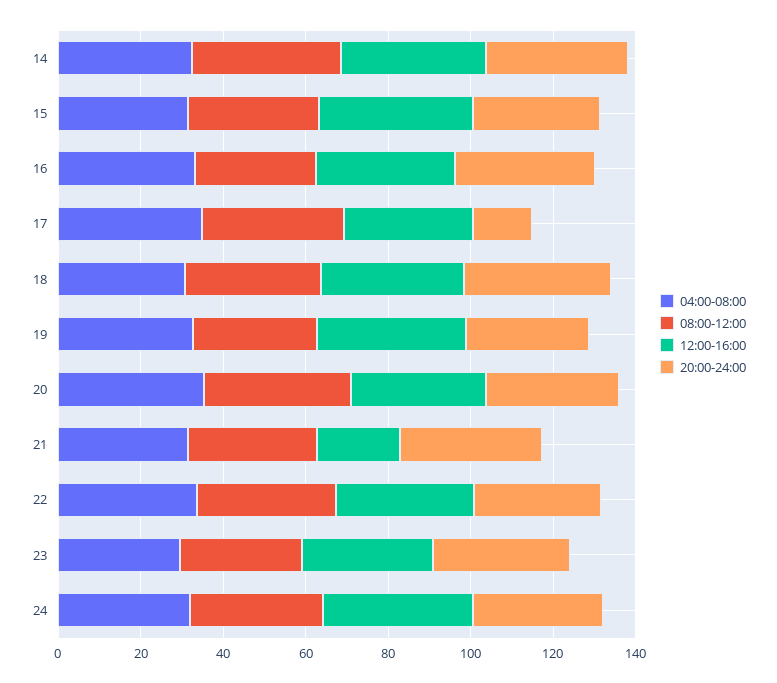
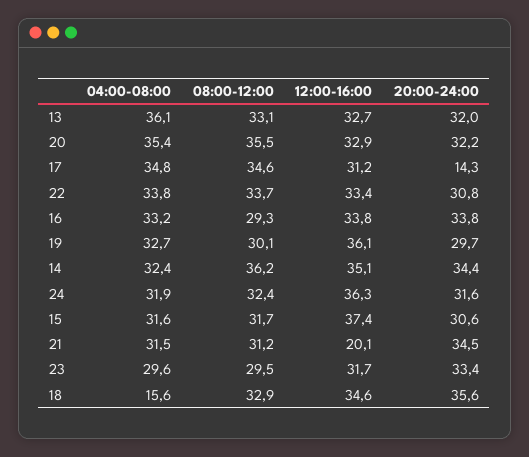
04:00-08:00, 18: 30 -> 15.6
04:00-08:00, 13: none -> 36.1
08:00-12:00, 13: none -> 33.1
12:00-16:00, 13: none -> 32.7
20:00-24:00, 13: none -> 32

